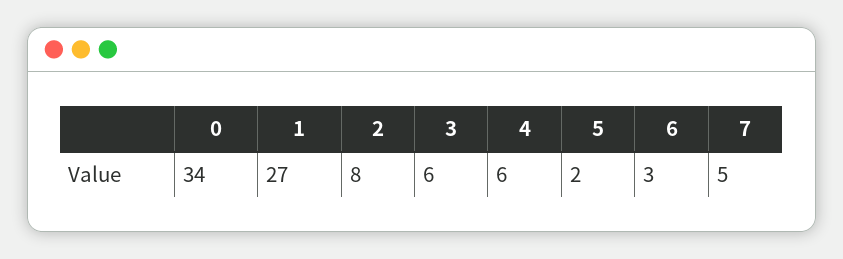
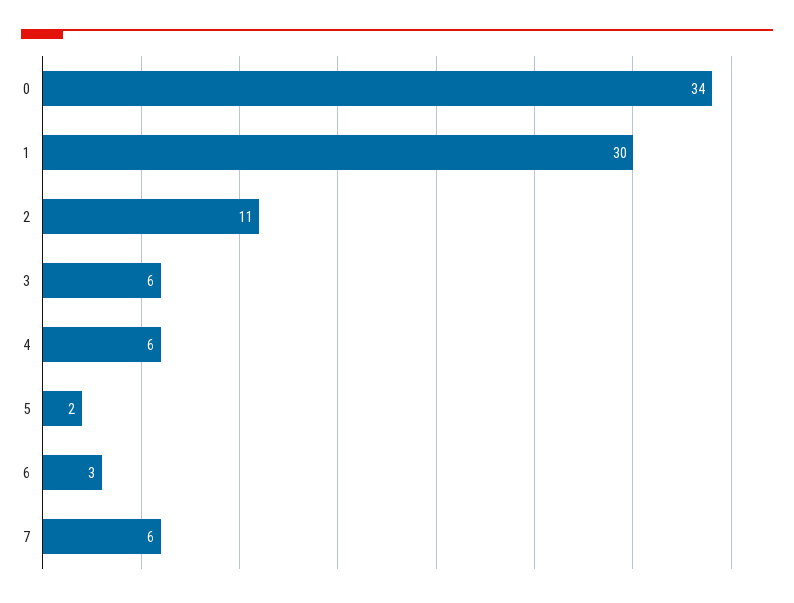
1: 27 -> 30
2: 8 -> 11
7: 5 -> 6

